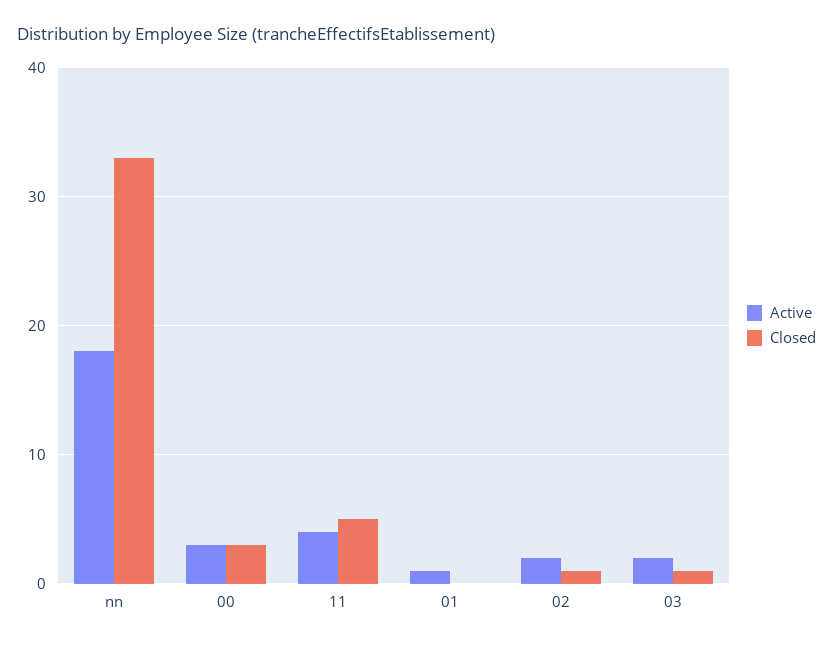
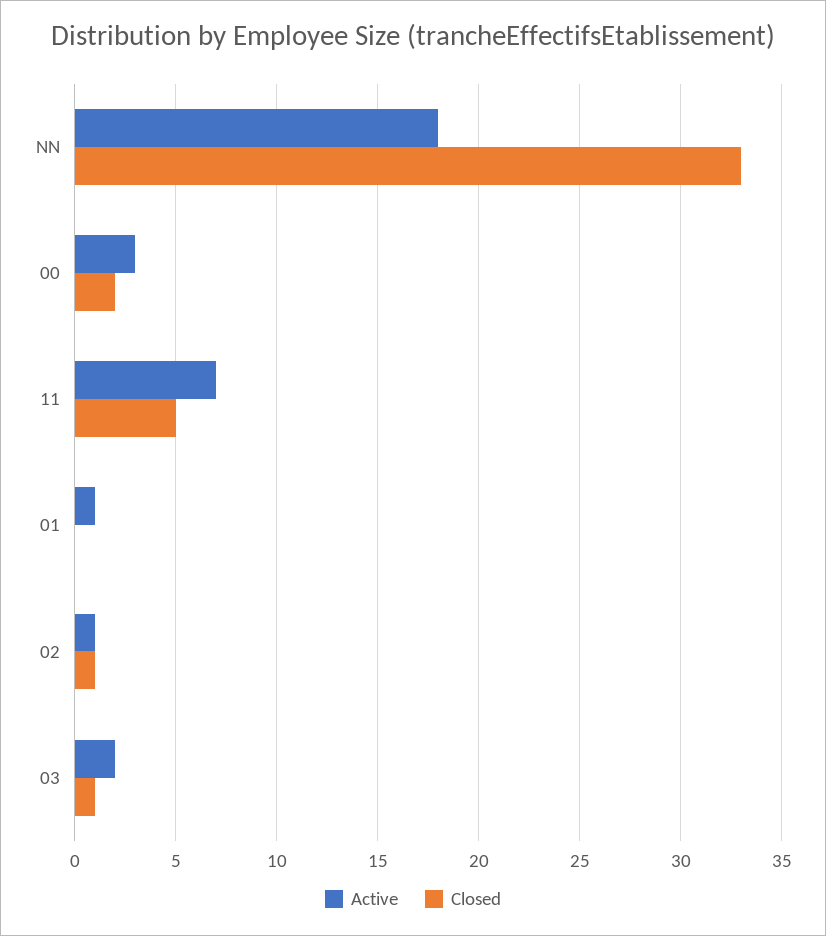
Closed, 00: 3 -> 2
Active, 11: 4 -> 7
Active, 02: 2 -> 1

